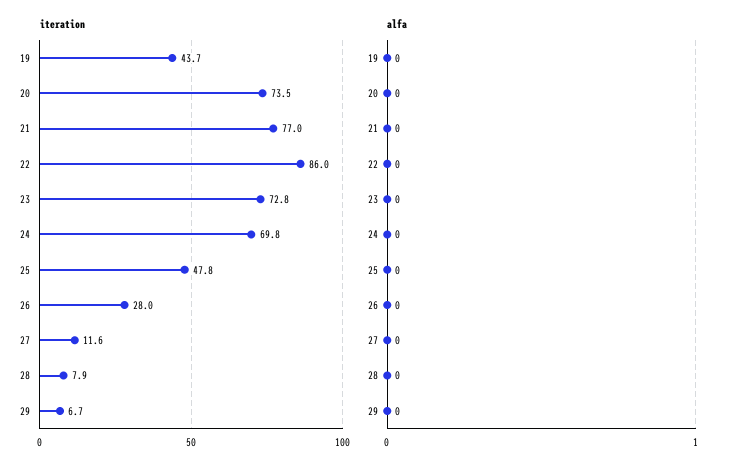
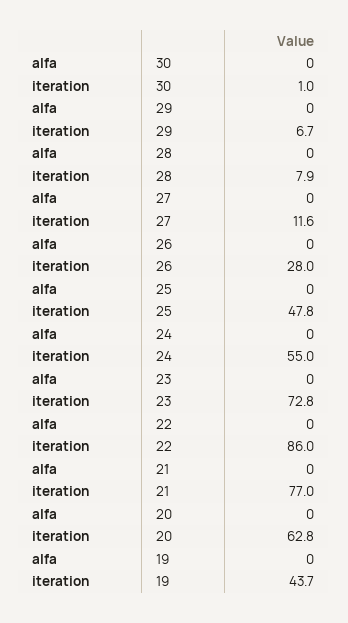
iteration, 20: 73.5 -> 62.8
iteration, 24: 69.8 -> 55
alfa, 30: none -> 0
iteration, 30: none -> 1

